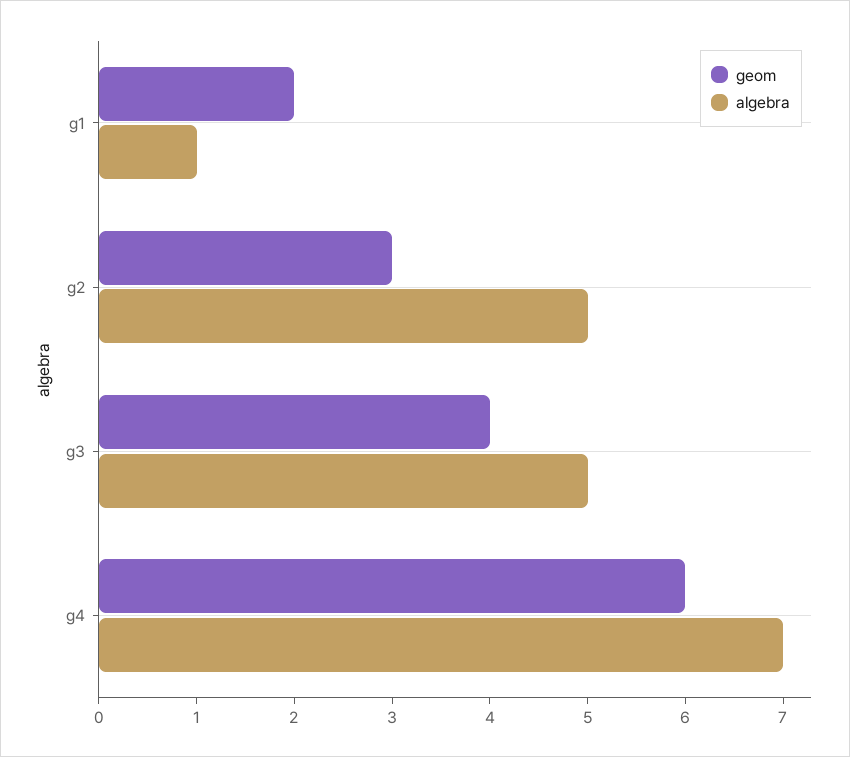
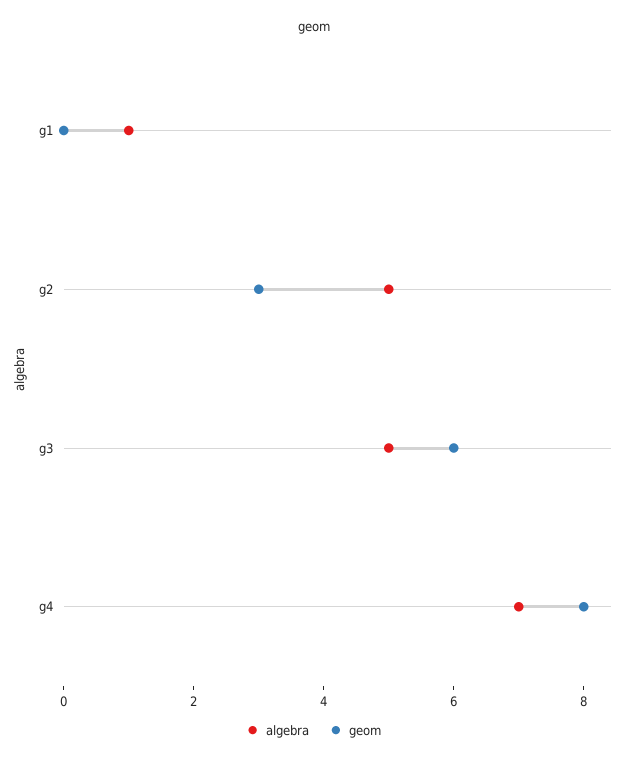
geom, g1: 2 -> 0
geom, g3: 4 -> 6
geom, g4: 6 -> 8

